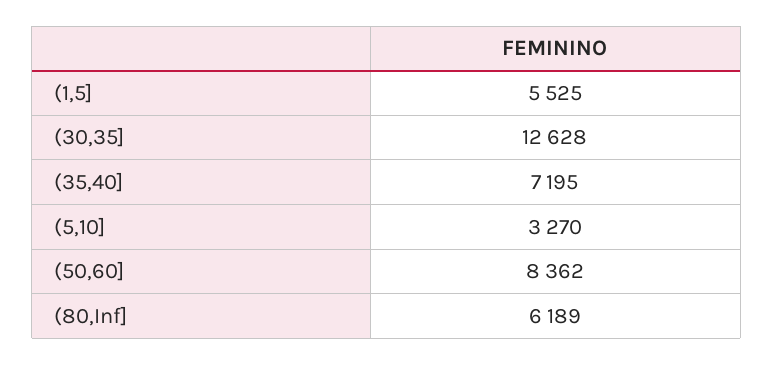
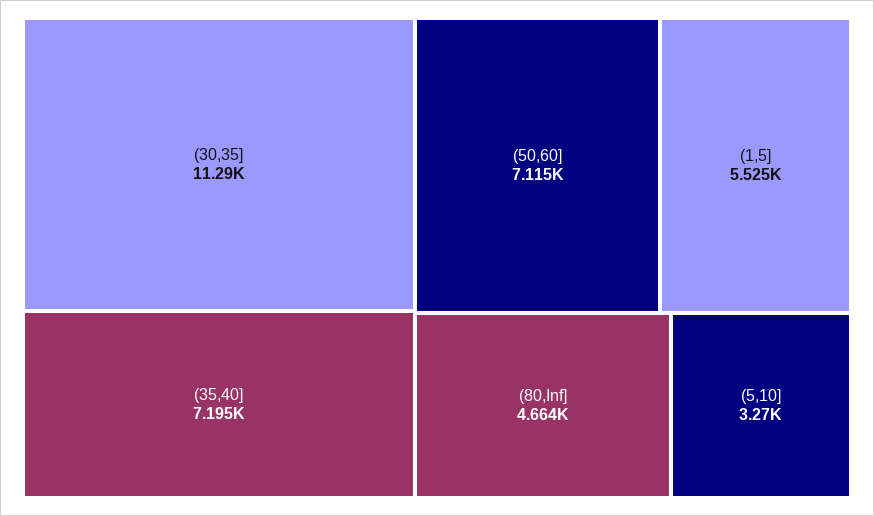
(30,35]: 12628 -> 11290
(50,60]: 8362 -> 7115
(80,Inf]: 6189 -> 4664

